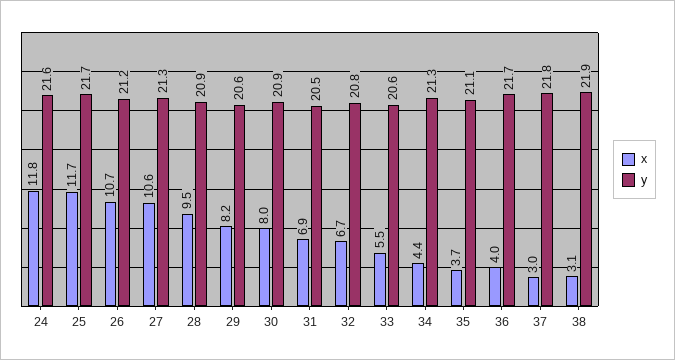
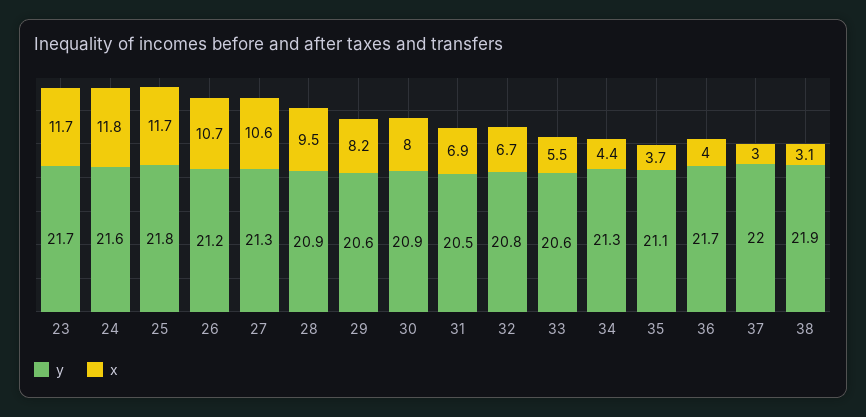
y, 25: 21.7 -> 21.8
y, 37: 21.8 -> 22
y, 23: none -> 21.7
x, 23: none -> 11.7

